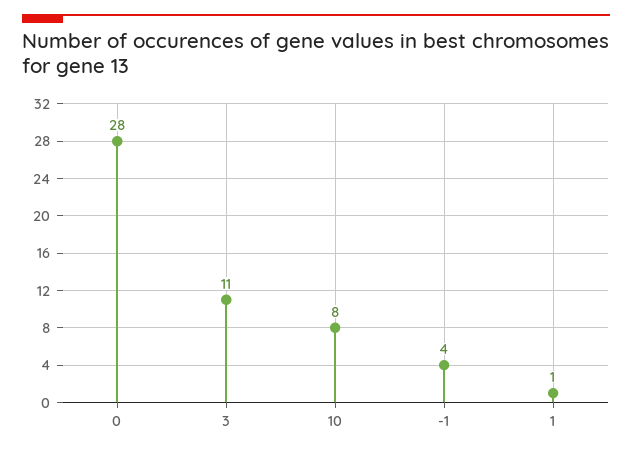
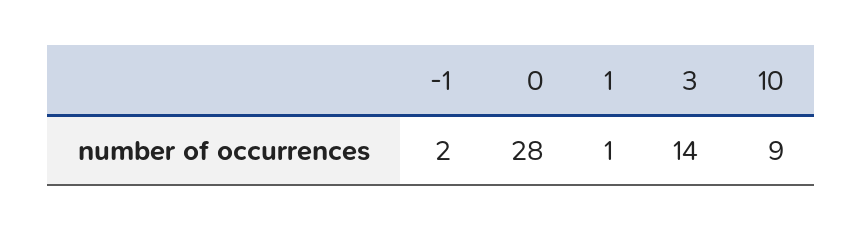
3: 11 -> 14
10: 8 -> 9
-1: 4 -> 2

